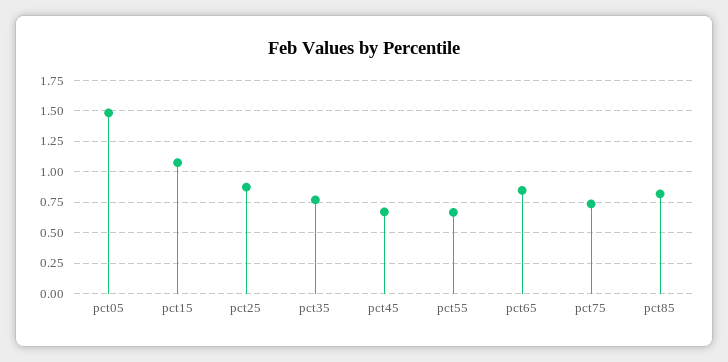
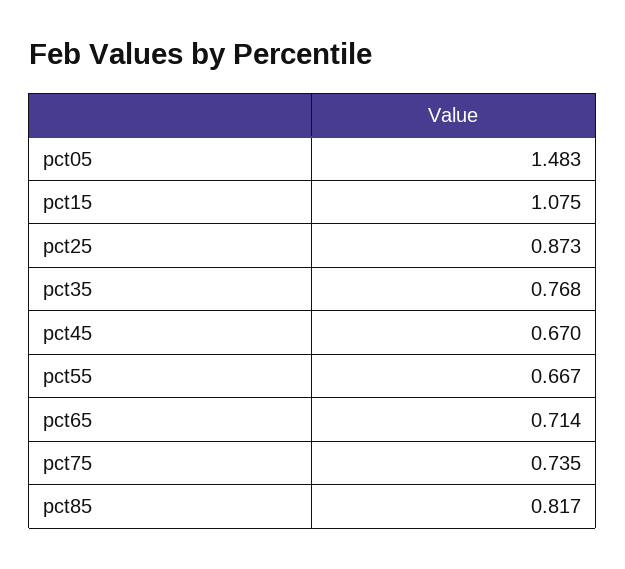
pct65: 0.85 -> 0.714

